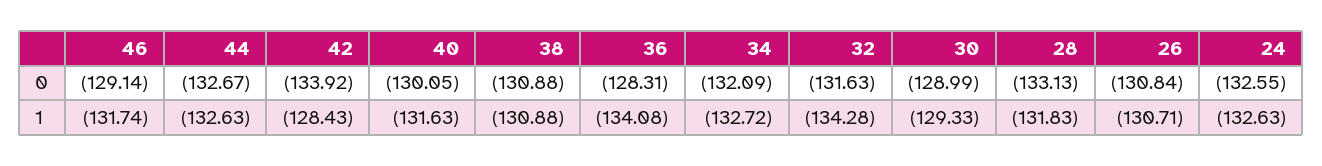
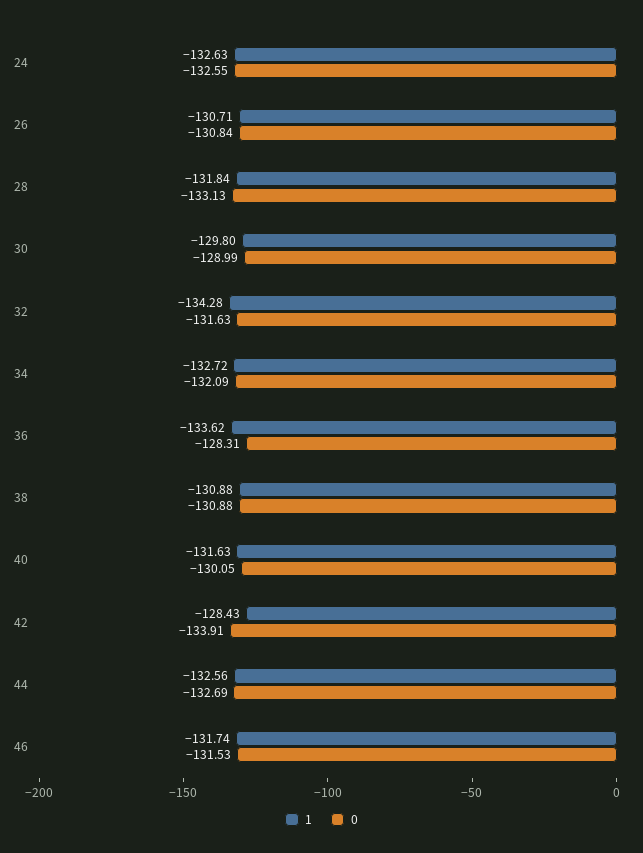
0, 46: -129.14 -> -131.53
0, 44: -132.67 -> -132.69
0, 42: -133.92 -> -133.91
1, 44: -132.63 -> -132.56
1, 36: -134.08 -> -133.62
1, 30: -129.33 -> -129.8
1, 28: -131.83 -> -131.84

